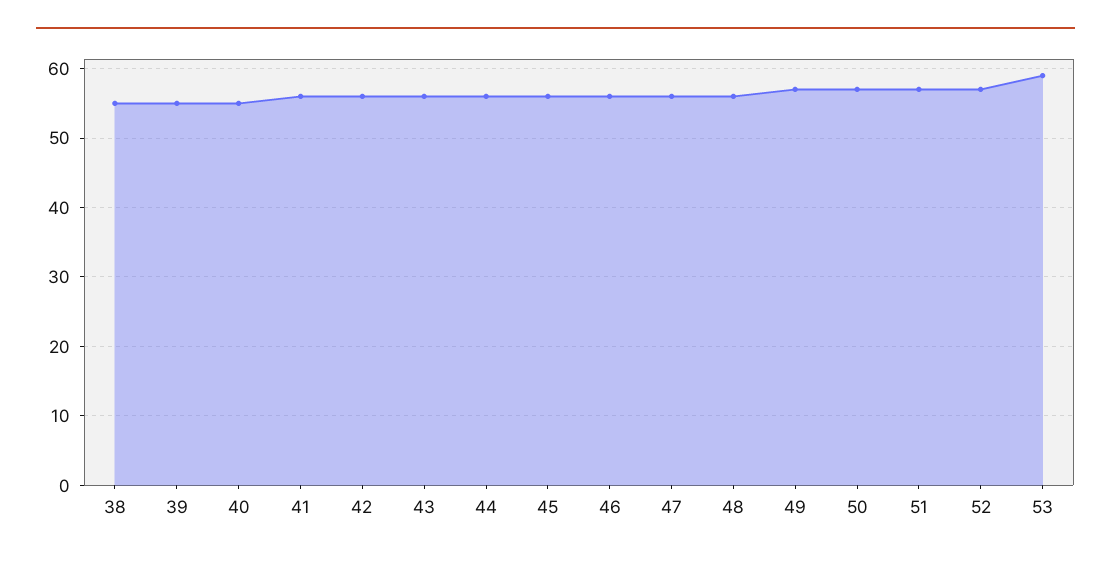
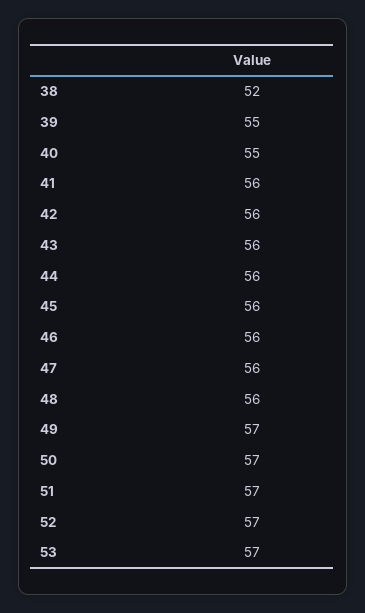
38: 55 -> 52
53: 59 -> 57

